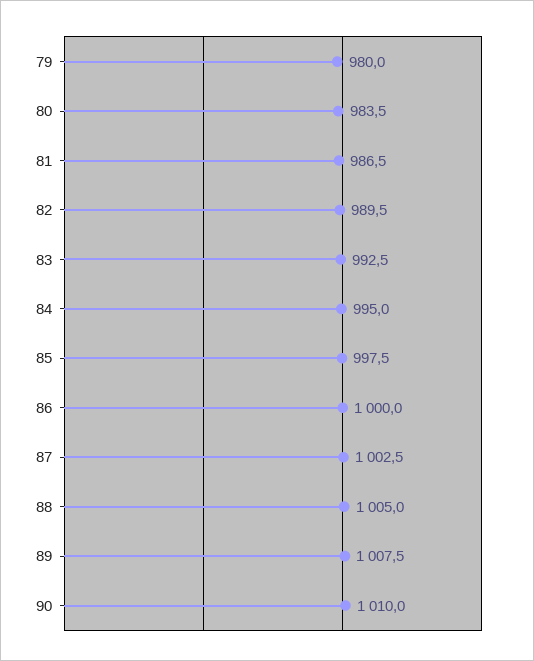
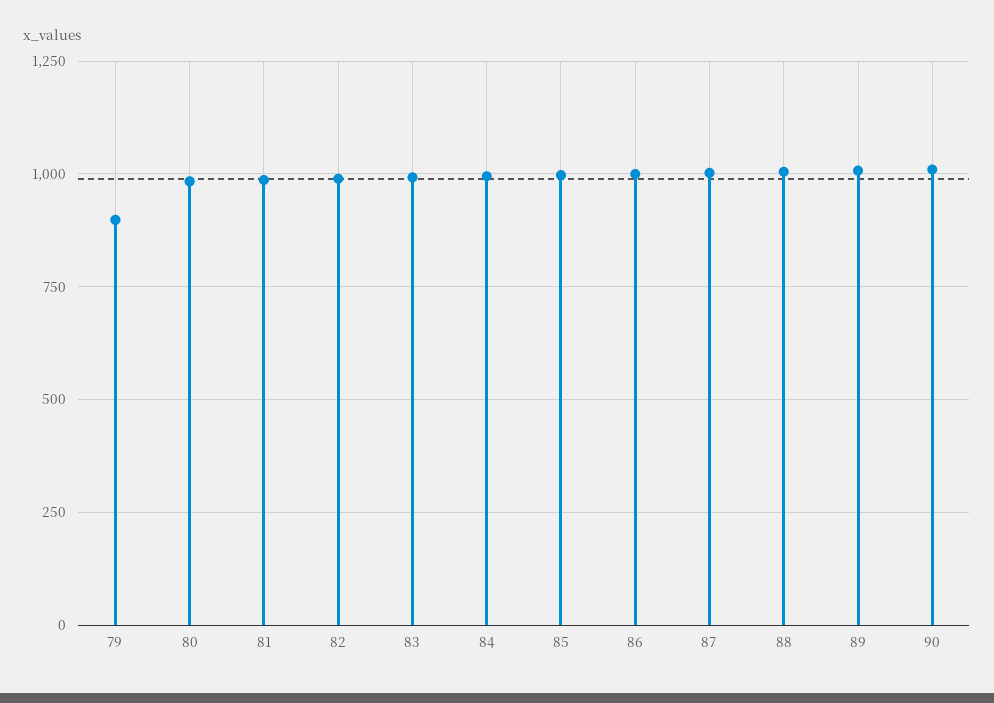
79: 980 -> 900

